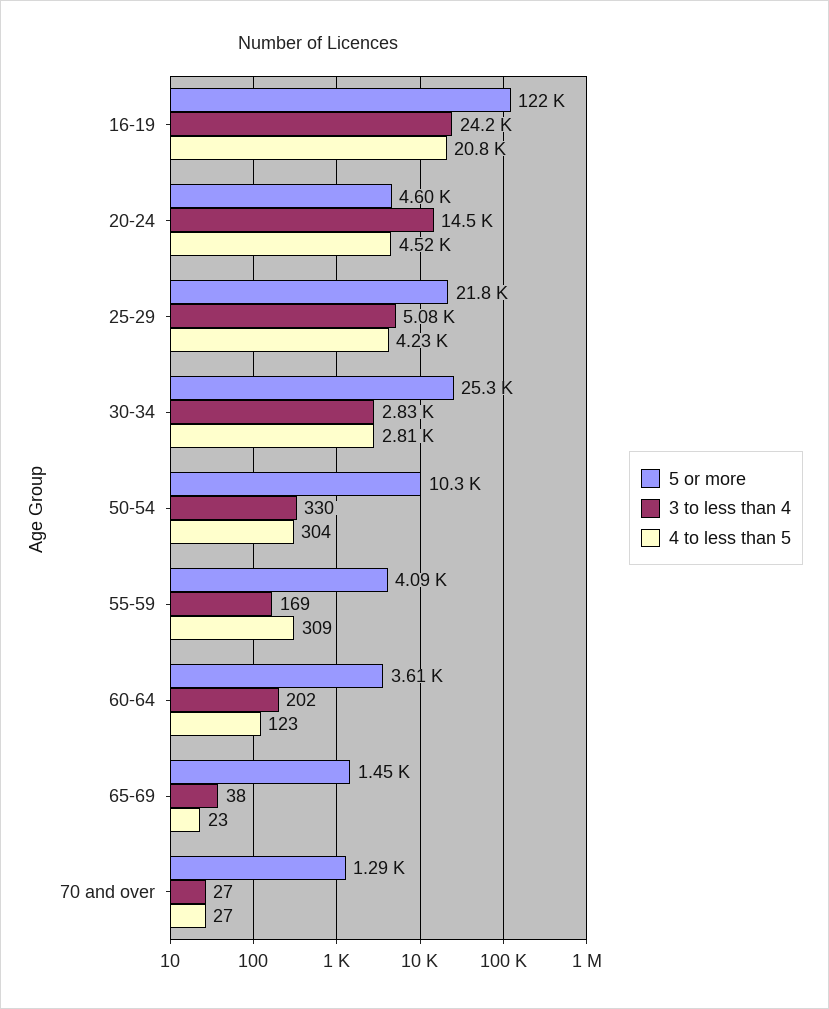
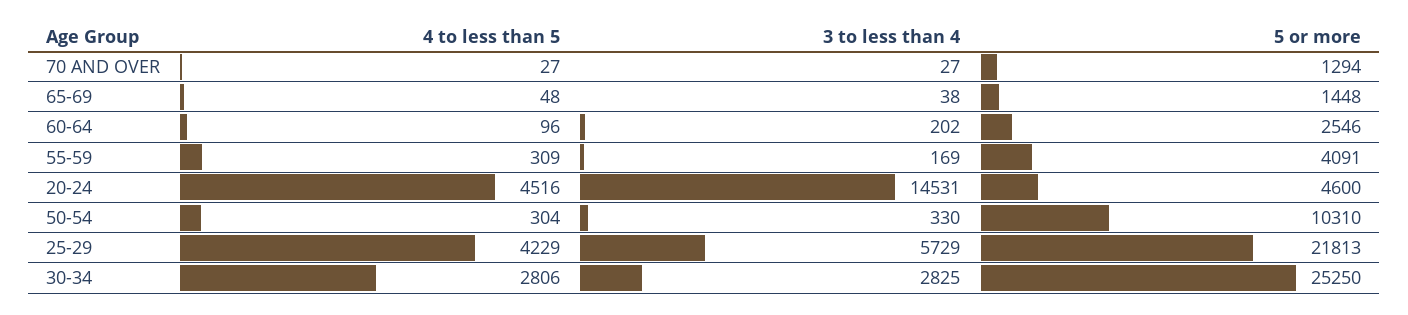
5 or more, 16-19: 122000 -> none
3 to less than 4, 16-19: 24200 -> none
4 to less than 5, 16-19: 20800 -> none
3 to less than 4, 25-29: 5080 -> 5729
5 or more, 60-64: 3610 -> 2546
4 to less than 5, 60-64: 123 -> 96
4 to less than 5, 65-69: 23 -> 48

